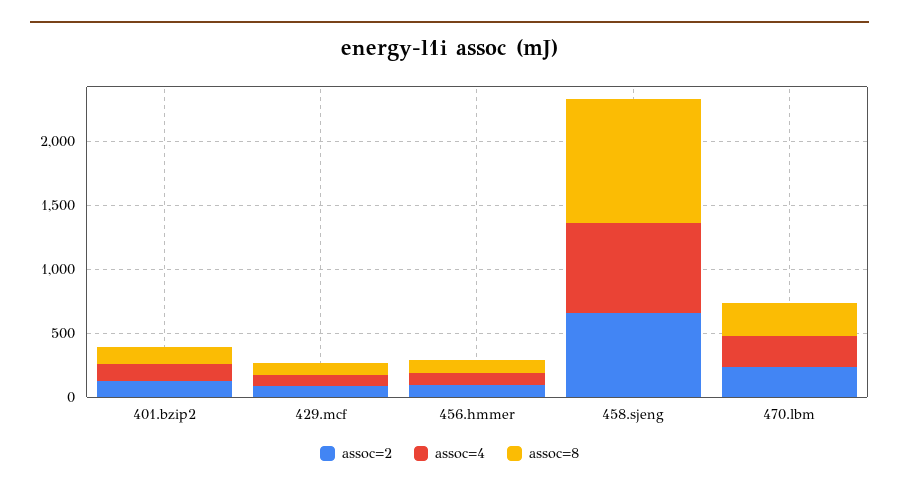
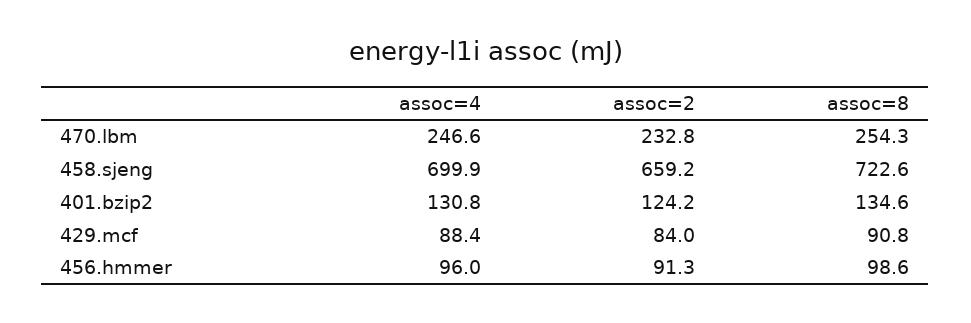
assoc=8, 458.sjeng: 1000 -> 722.6

